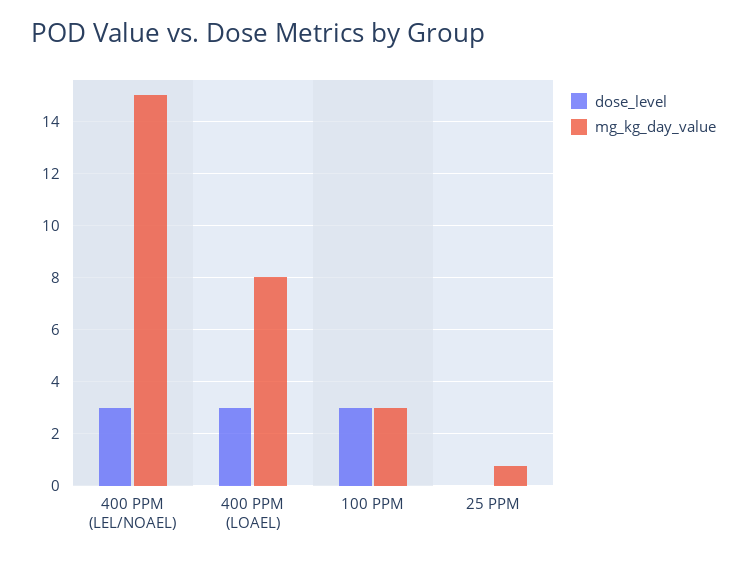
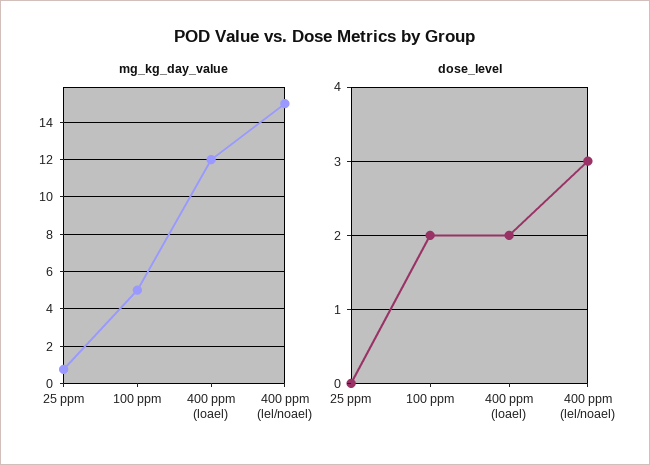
dose_level, 400 PPM (LOAEL): 3 -> 2
mg_kg_day_value, 400 PPM (LOAEL): 8 -> 12
dose_level, 100 PPM: 3 -> 2
mg_kg_day_value, 100 PPM: 3 -> 5

